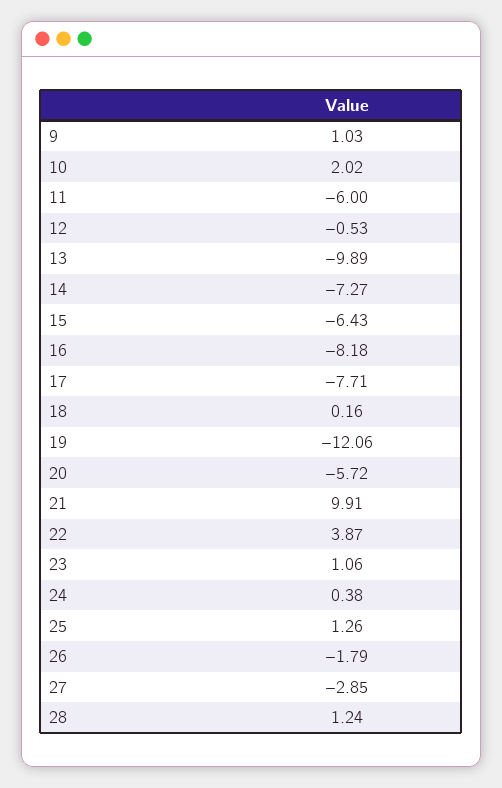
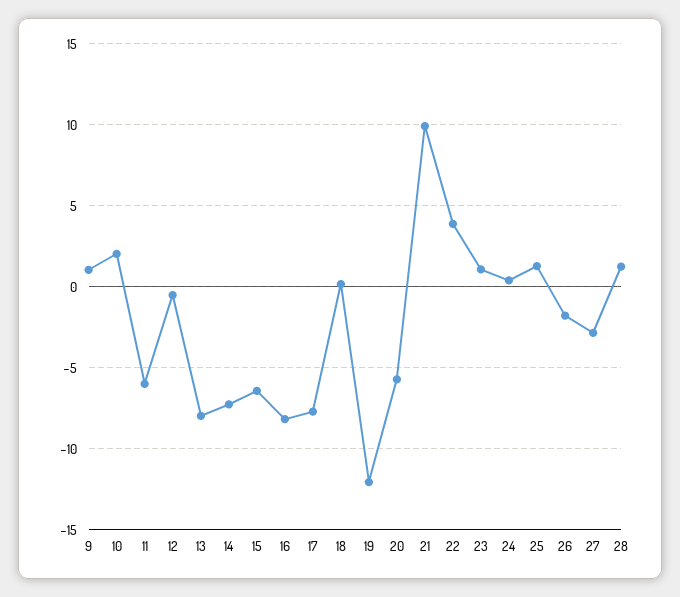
13: -9.89 -> -8

